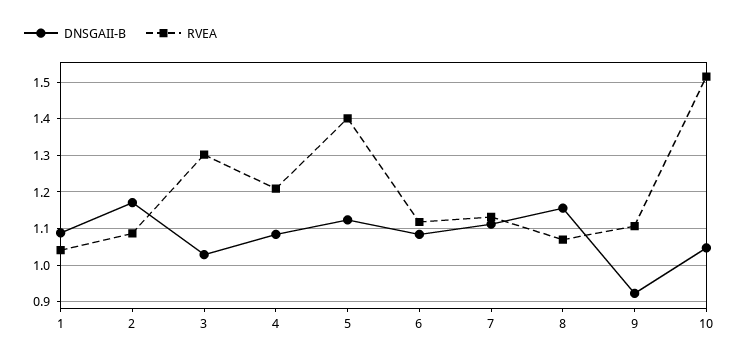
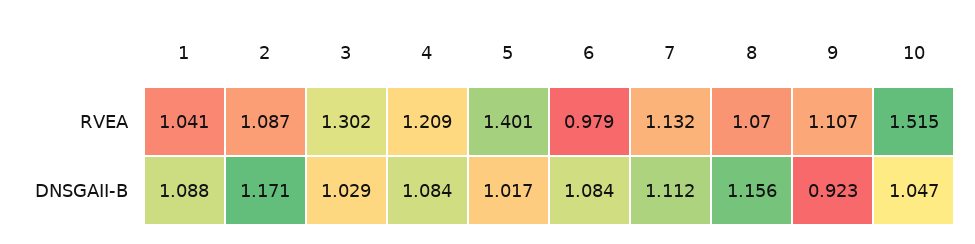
DNSGAII-B, 5: 1.12 -> 1.017
RVEA, 6: 1.12 -> 0.979

